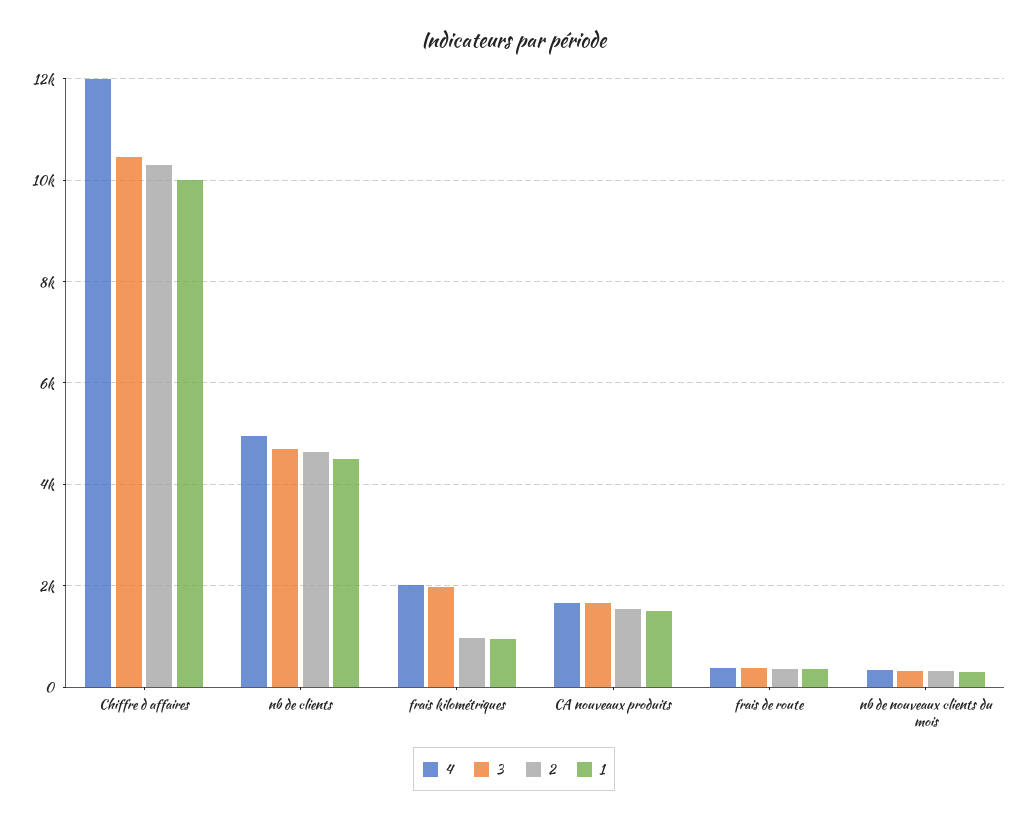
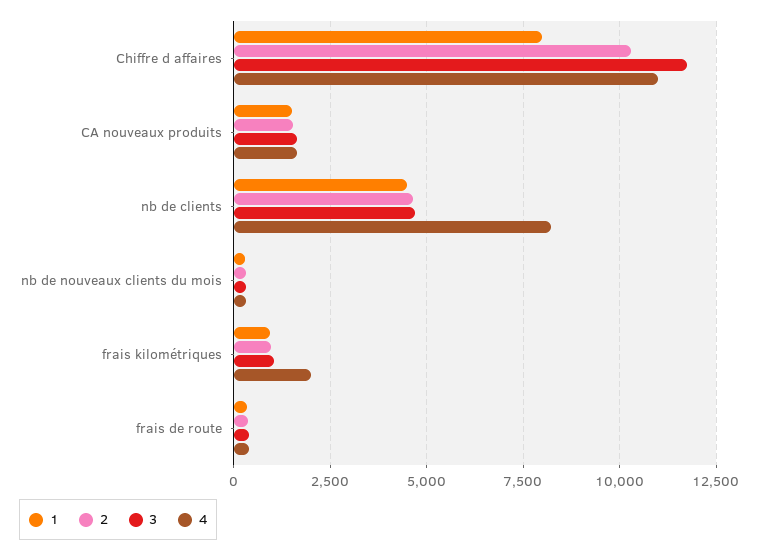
4, Chiffre d affaires: 12000 -> 11000
3, Chiffre d affaires: 10400 -> 11750
1, Chiffre d affaires: 10000 -> 8000
4, nb de clients: 5000 -> 8250
3, frais kilométriques: 2000 -> 1000

